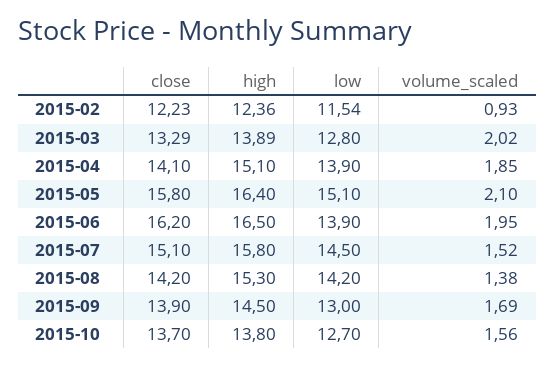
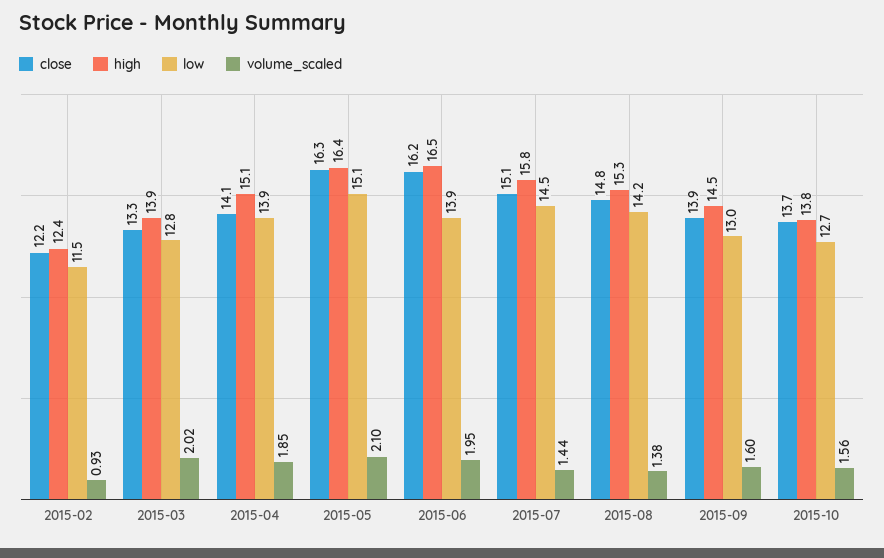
close, 2015-05: 15.8 -> 16.3
volume_scaled, 2015-07: 1.52 -> 1.44
close, 2015-08: 14.2 -> 14.8
volume_scaled, 2015-09: 1.69 -> 1.6

